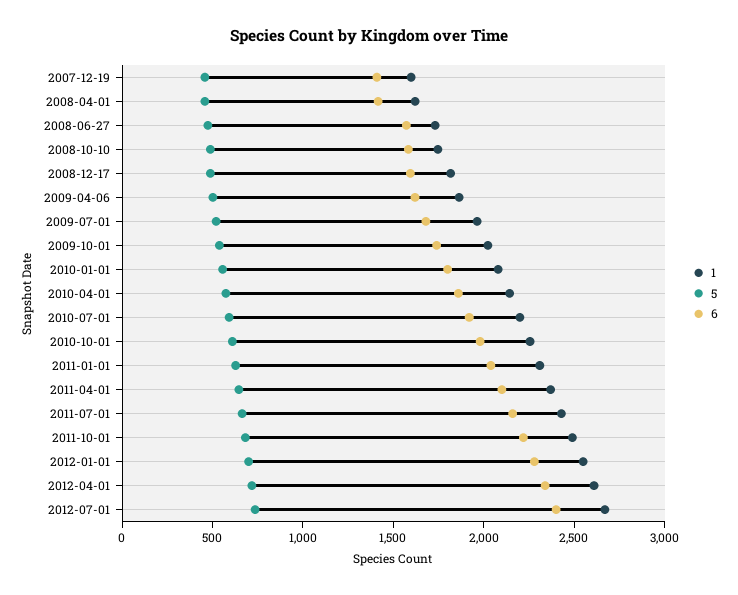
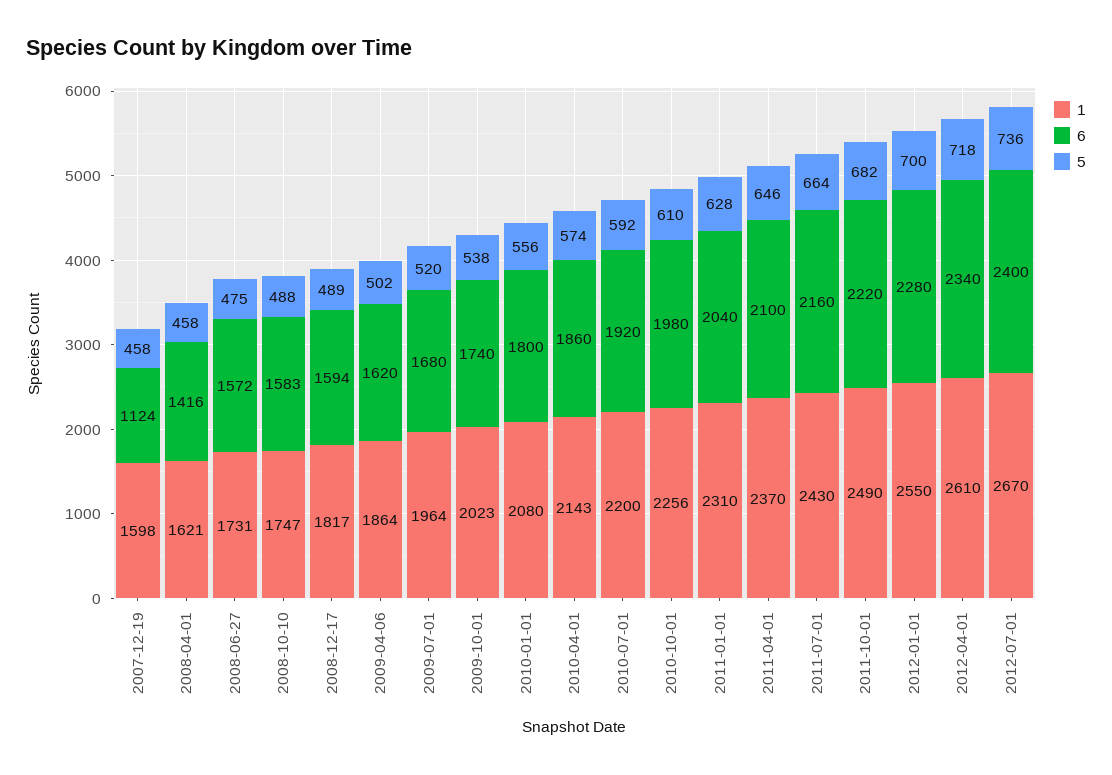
6, 2007-12-19: 1400 -> 1124

